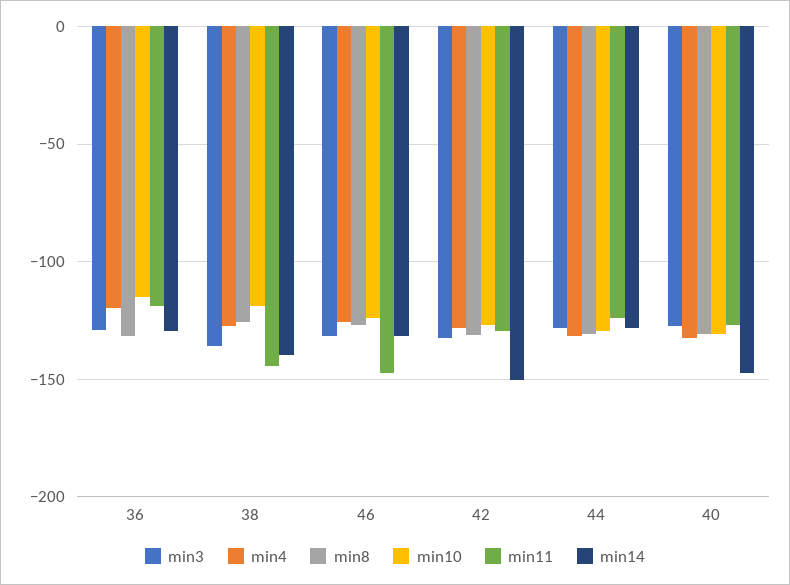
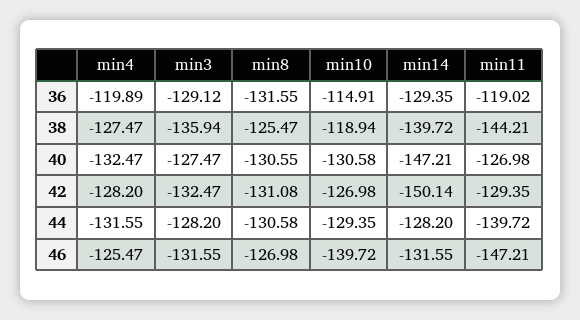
min10, 46: -125 -> -139.72
min11, 44: -125 -> -139.72

